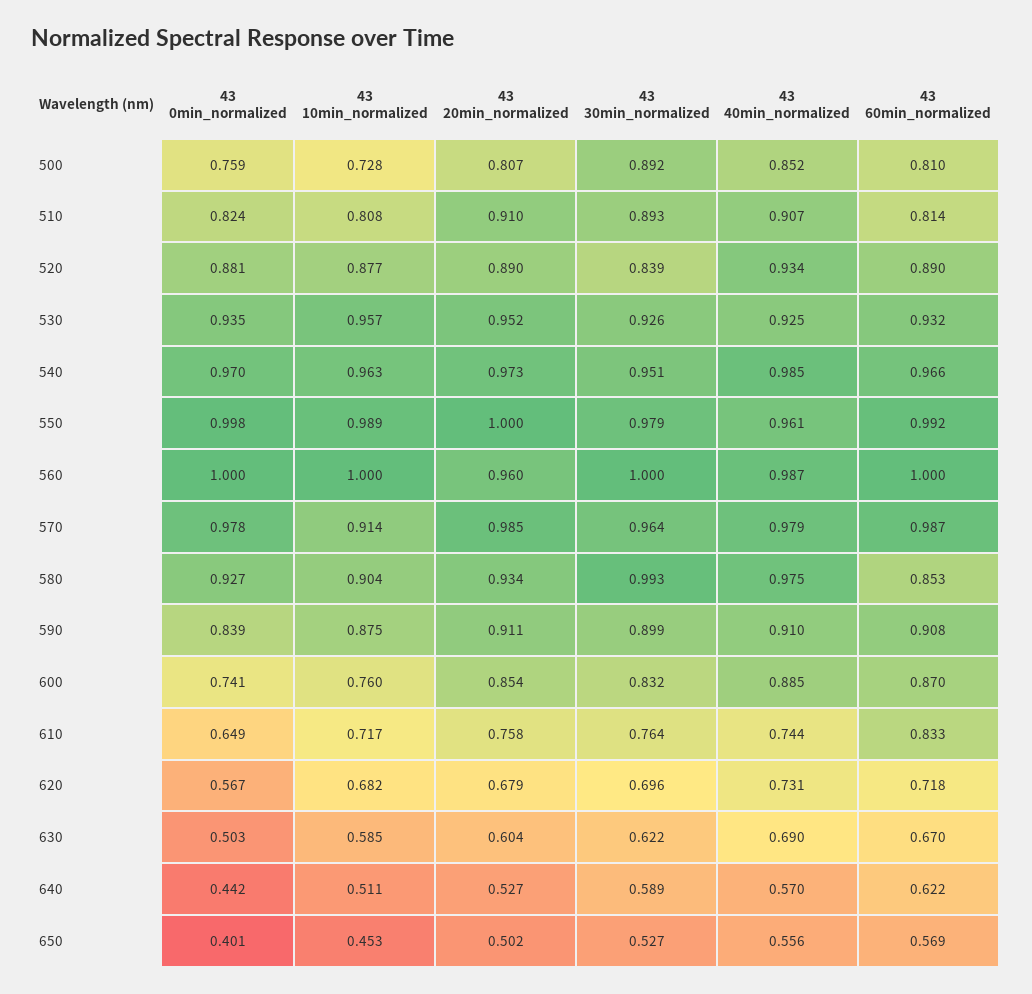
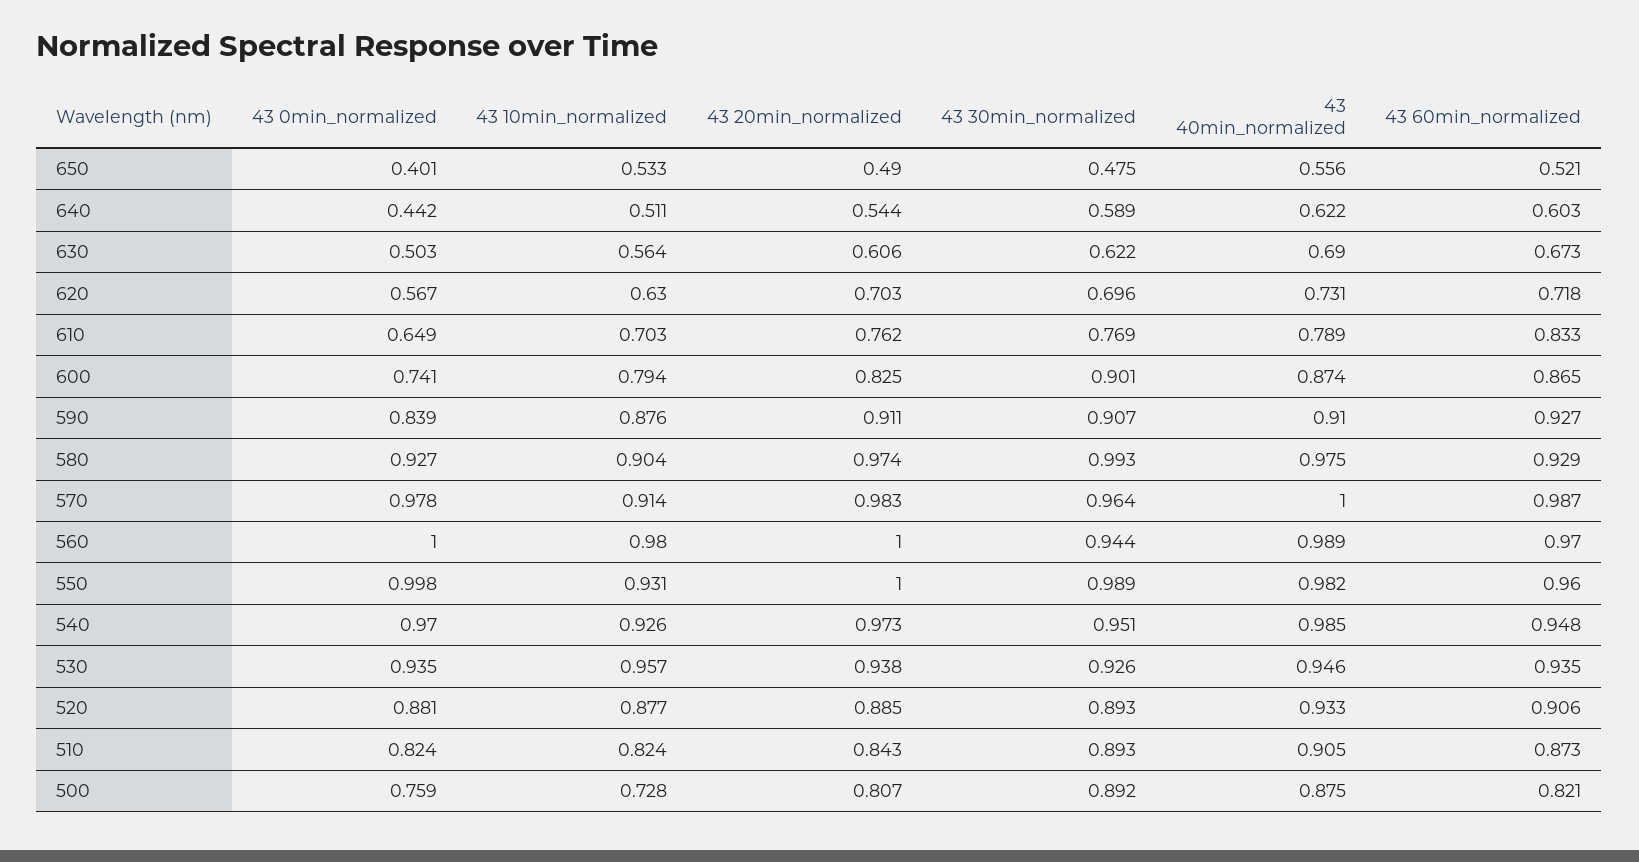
43 40min_normalized, 500: 0.852 -> 0.875
43 60min_normalized, 500: 0.81 -> 0.821
43 10min_normalized, 510: 0.808 -> 0.824
43 20min_normalized, 510: 0.91 -> 0.843
43 40min_normalized, 510: 0.907 -> 0.905
43 60min_normalized, 510: 0.814 -> 0.873
43 20min_normalized, 520: 0.89 -> 0.885
43 30min_normalized, 520: 0.839 -> 0.893
43 40min_normalized, 520: 0.934 -> 0.933
43 60min_normalized, 520: 0.89 -> 0.906
43 20min_normalized, 530: 0.952 -> 0.938
43 40min_normalized, 530: 0.925 -> 0.946
43 60min_normalized, 530: 0.932 -> 0.935
43 10min_normalized, 540: 0.963 -> 0.926
43 60min_normalized, 540: 0.966 -> 0.948
43 10min_normalized, 550: 0.989 -> 0.931
43 30min_normalized, 550: 0.979 -> 0.989
43 40min_normalized, 550: 0.961 -> 0.982
43 60min_normalized, 550: 0.992 -> 0.96
43 10min_normalized, 560: 1 -> 0.98
43 20min_normalized, 560: 0.96 -> 1
43 30min_normalized, 560: 1 -> 0.944
43 40min_normalized, 560: 0.987 -> 0.989
43 60min_normalized, 560: 1 -> 0.97
43 20min_normalized, 570: 0.985 -> 0.983
43 40min_normalized, 570: 0.979 -> 1
43 20min_normalized, 580: 0.934 -> 0.974
43 60min_normalized, 580: 0.853 -> 0.929
43 10min_normalized, 590: 0.875 -> 0.876
43 30min_normalized, 590: 0.899 -> 0.907
43 60min_normalized, 590: 0.908 -> 0.927
43 10min_normalized, 600: 0.76 -> 0.794
43 20min_normalized, 600: 0.854 -> 0.825
43 30min_normalized, 600: 0.832 -> 0.901
43 40min_normalized, 600: 0.885 -> 0.874
43 60min_normalized, 600: 0.87 -> 0.865
43 10min_normalized, 610: 0.717 -> 0.703
43 20min_normalized, 610: 0.758 -> 0.762
43 30min_normalized, 610: 0.764 -> 0.769
43 40min_normalized, 610: 0.744 -> 0.789
43 10min_normalized, 620: 0.682 -> 0.63
43 20min_normalized, 620: 0.679 -> 0.703
43 10min_normalized, 630: 0.585 -> 0.564
43 20min_normalized, 630: 0.604 -> 0.606
43 60min_normalized, 630: 0.67 -> 0.673
43 20min_normalized, 640: 0.527 -> 0.544
43 40min_normalized, 640: 0.57 -> 0.622
43 60min_normalized, 640: 0.622 -> 0.603
43 10min_normalized, 650: 0.453 -> 0.533
43 20min_normalized, 650: 0.502 -> 0.49
43 30min_normalized, 650: 0.527 -> 0.475
43 60min_normalized, 650: 0.569 -> 0.521

